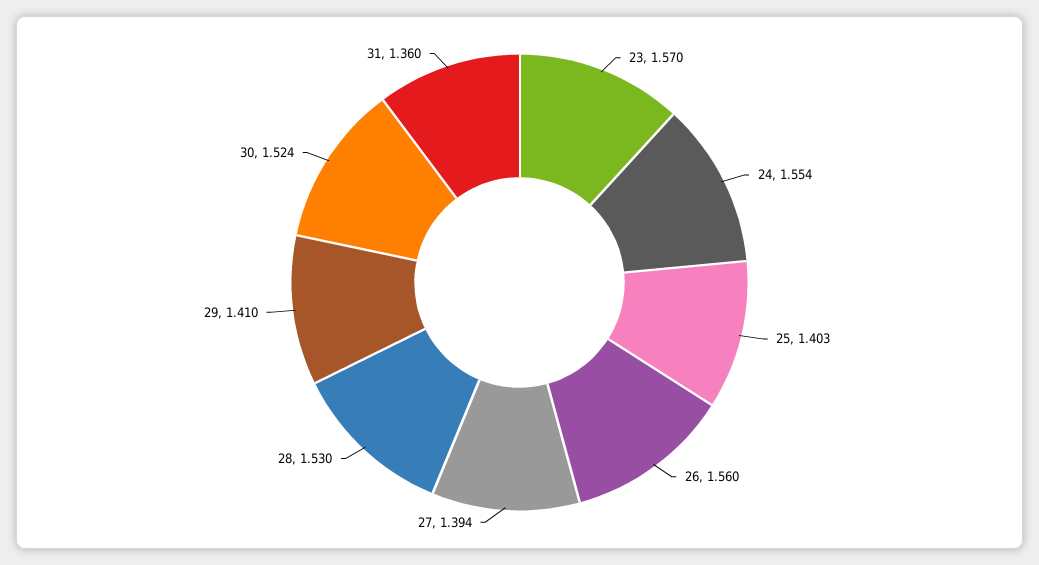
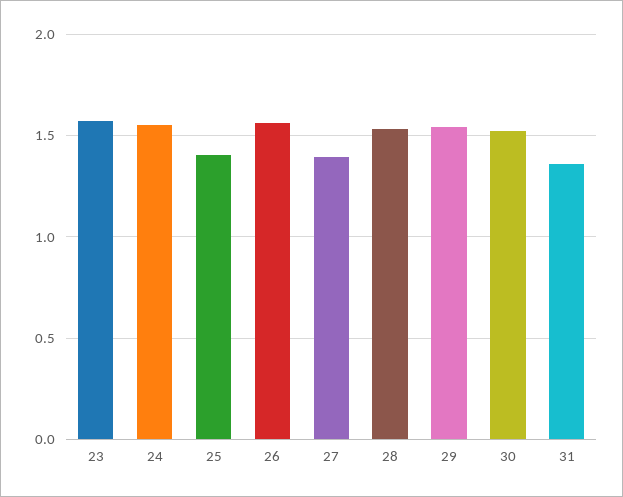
29: 1.41 -> 1.55

